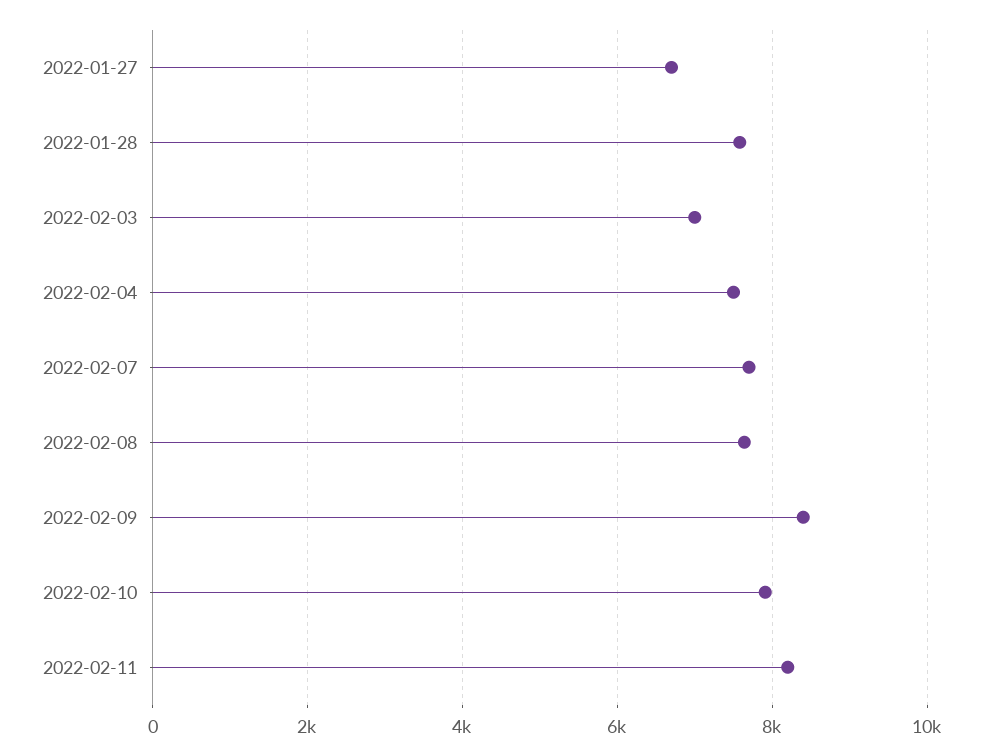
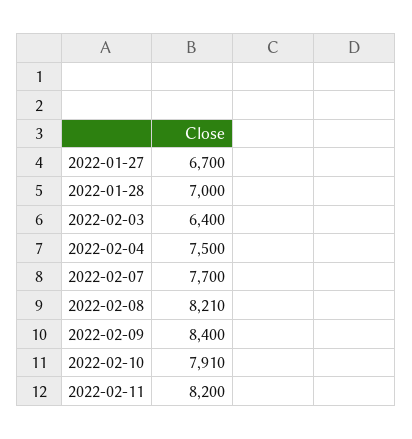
2022-01-28: 7600 -> 7000
2022-02-03: 7000 -> 6400
2022-02-08: 7600 -> 8210

